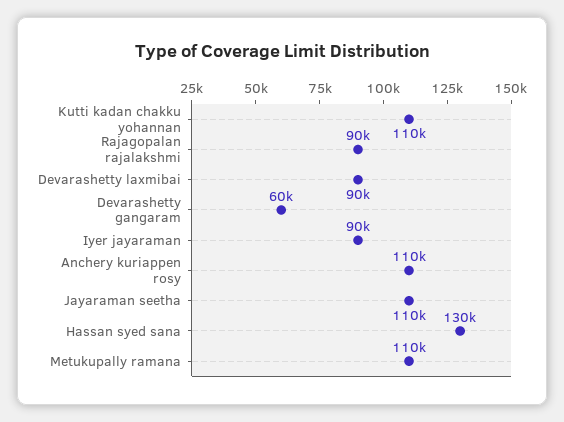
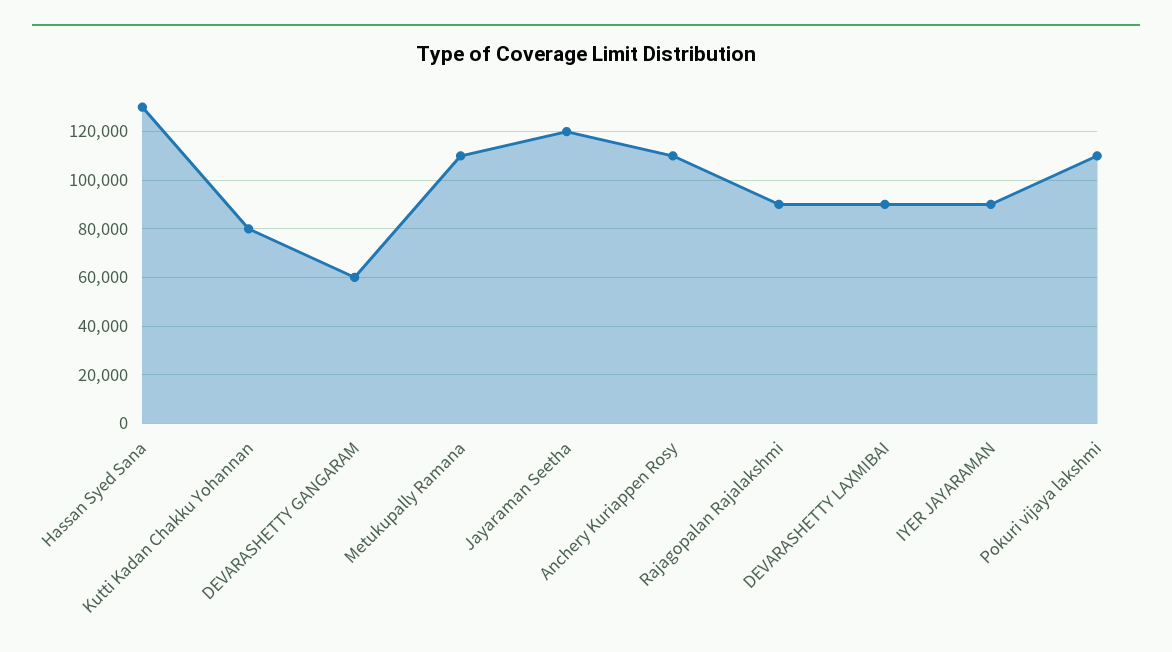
Kutti kadan chakku yohannan: 110000 -> 80000
Jayaraman seetha: 110000 -> 120000
Pokuri vijaya lakshmi: none -> 110000

